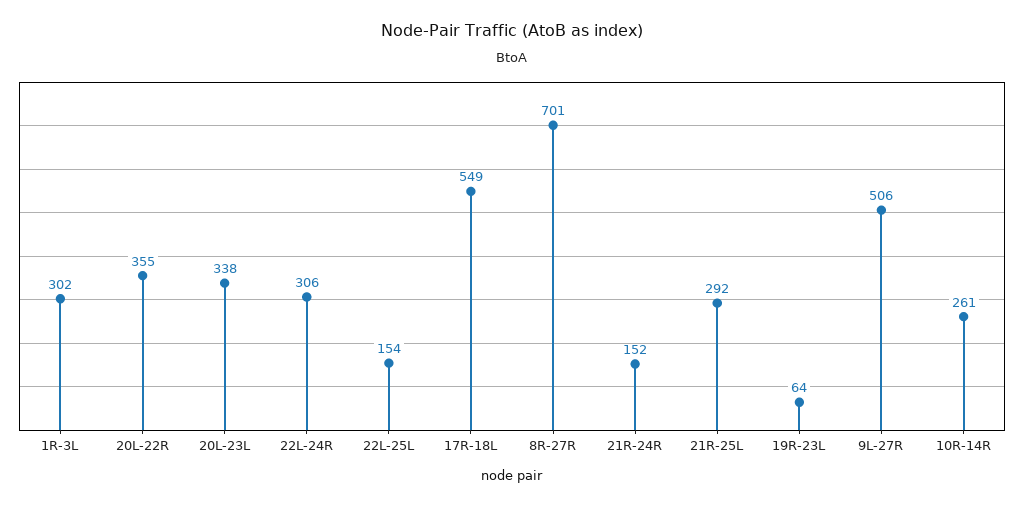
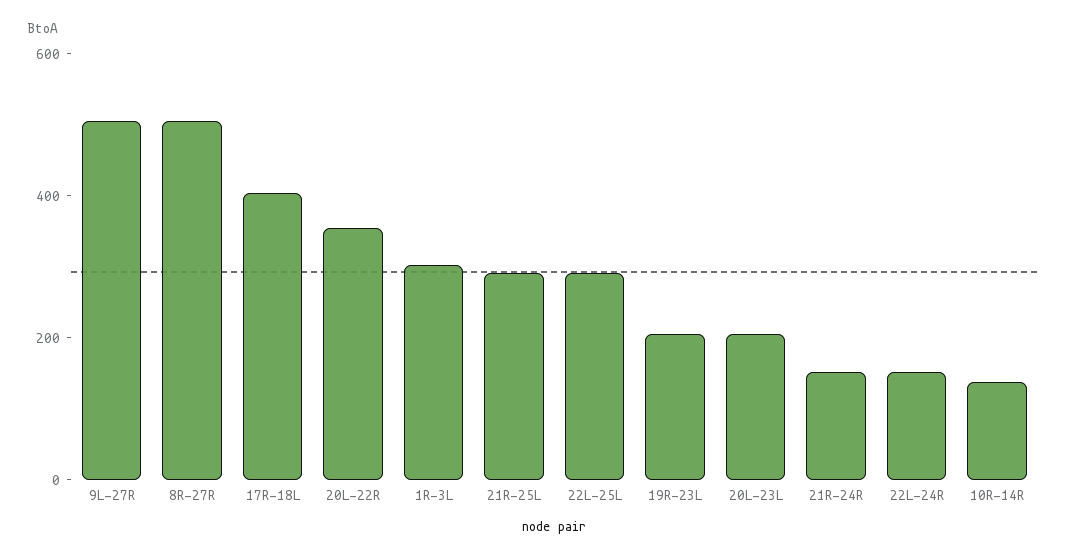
20L-23L: 338 -> 200
22L-24R: 306 -> 150
22L-25L: 154 -> 300
17R-18L: 549 -> 400
8R-27R: 701 -> 500
19R-23L: 64 -> 200
10R-14R: 261 -> 150

